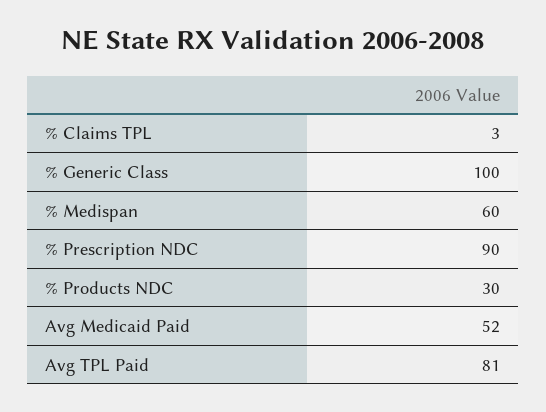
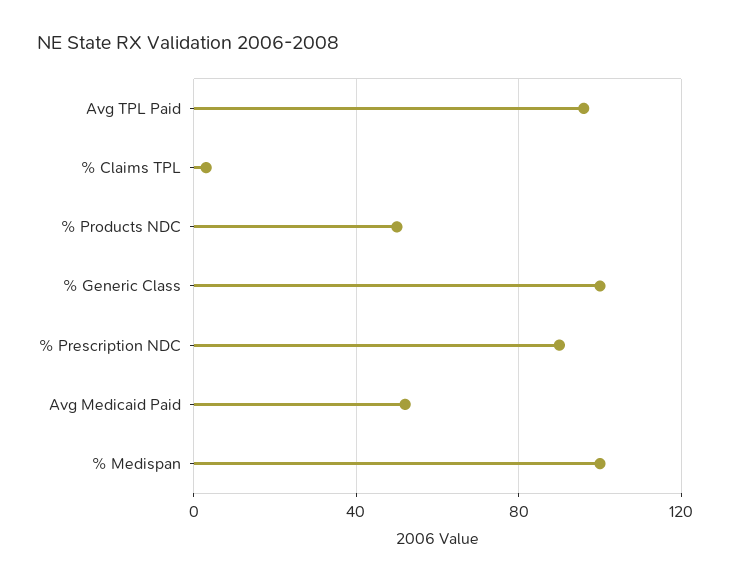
% Medispan: 60 -> 100
% Products NDC: 30 -> 50
Avg TPL Paid: 81 -> 95

